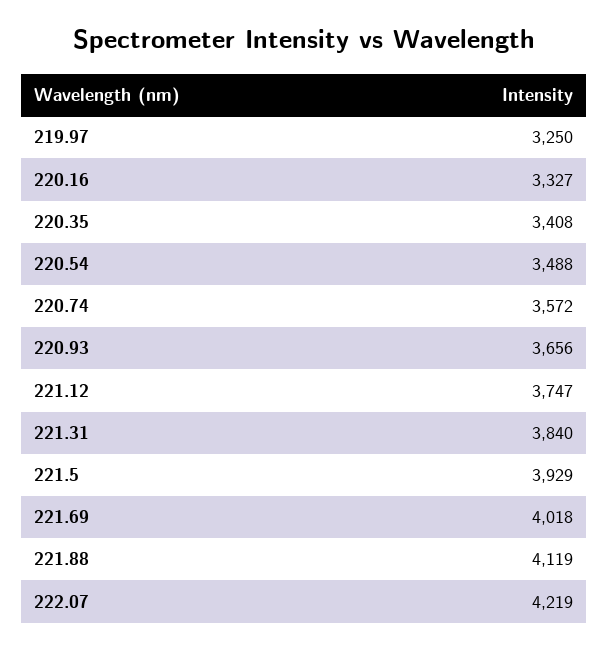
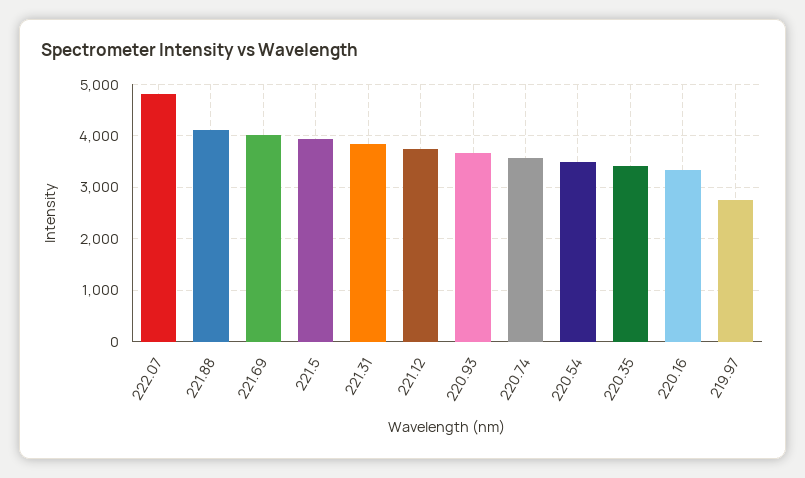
219.97: 3250 -> 2800
222.07: 4219 -> 4800

